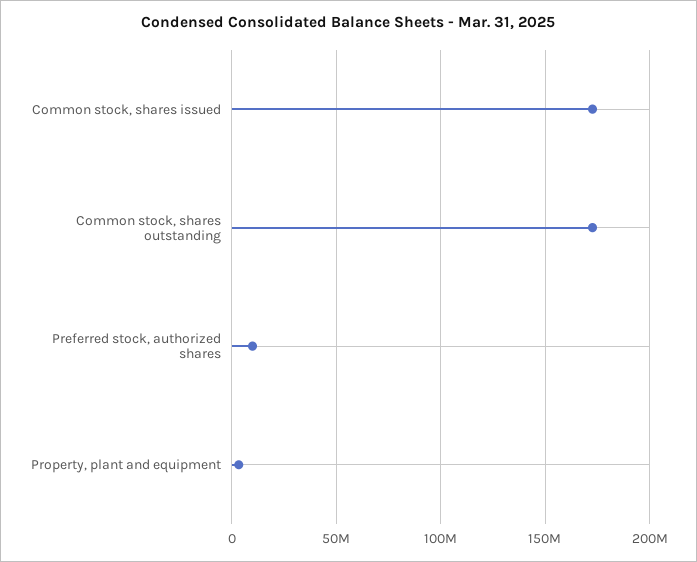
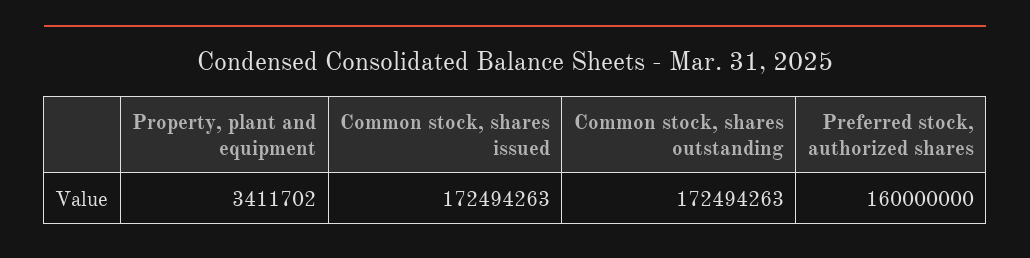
Preferred stock, authorized shares: 10000000 -> 160000000

